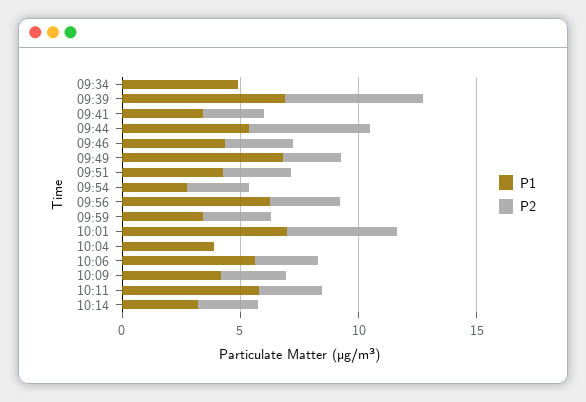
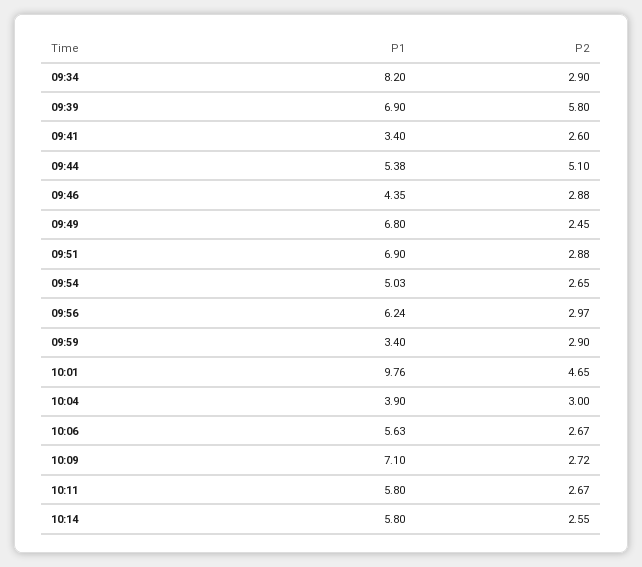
P1, 09:34: 5 -> 8.2
P2, 09:34: 0 -> 2.9
P1, 09:51: 4 -> 6.9
P1, 09:54: 3 -> 5.03
P1, 10:01: 7 -> 9.76
P2, 10:04: 0 -> 3
P1, 10:09: 4 -> 7.1
P1, 10:14: 3 -> 5.8

